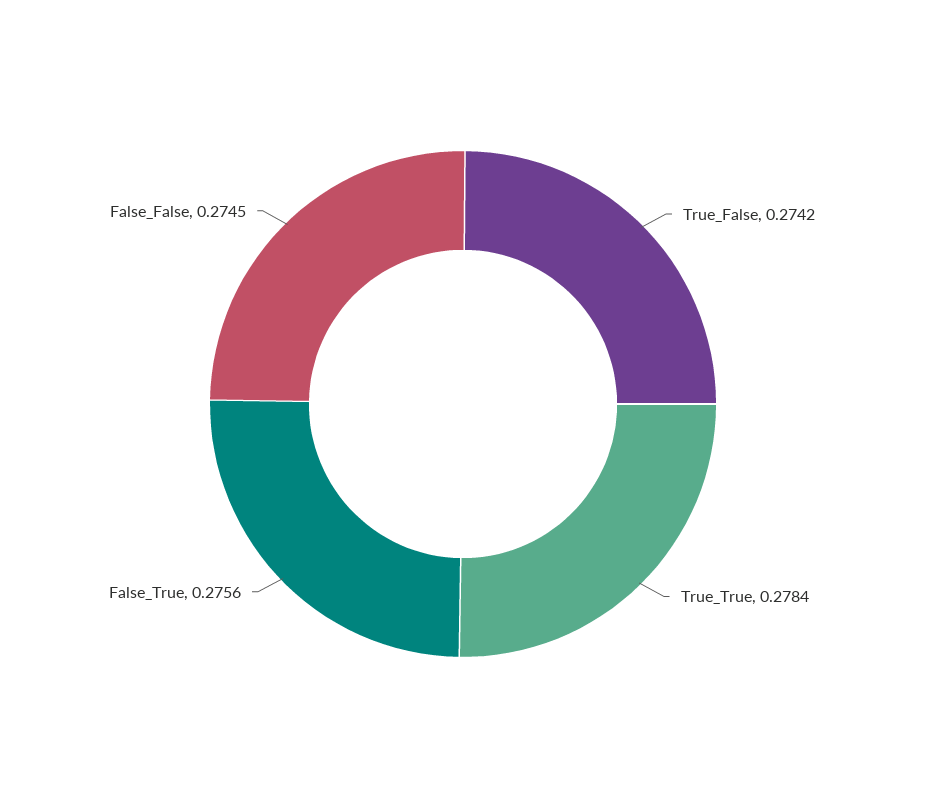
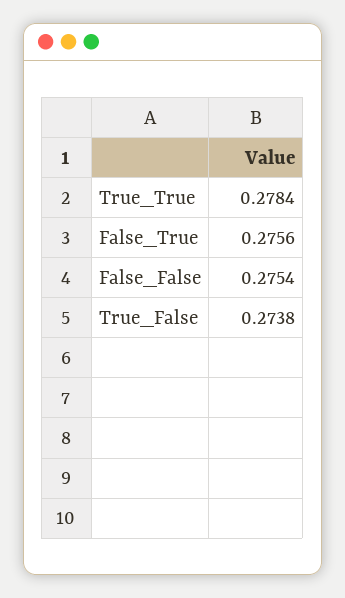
True_False: 0.2742 -> 0.2738
False_False: 0.2745 -> 0.2754

